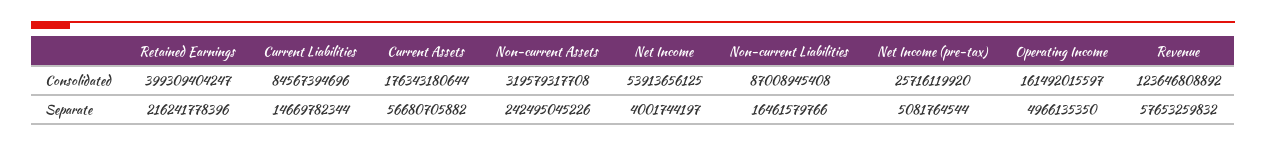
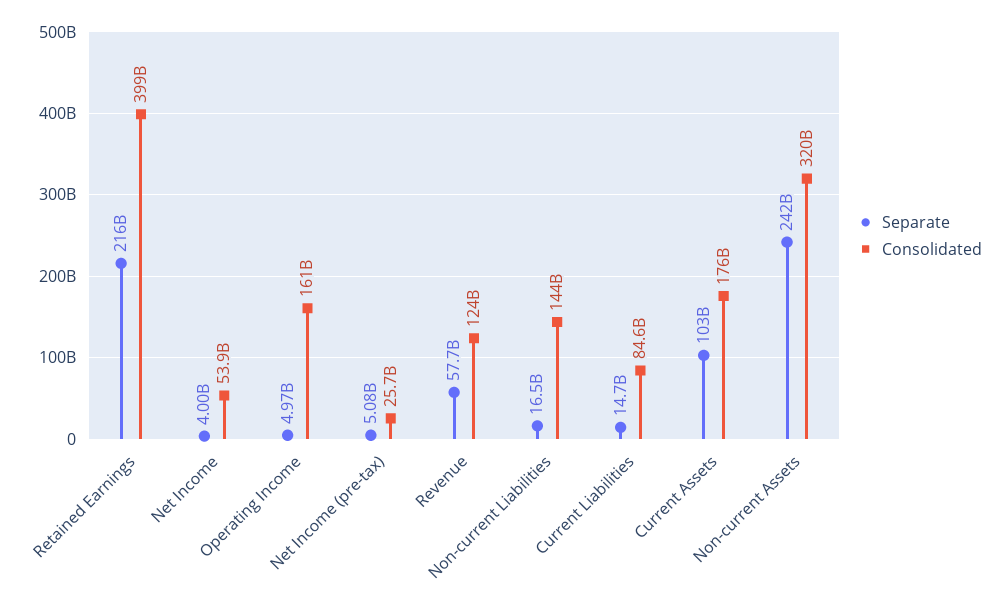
Consolidated, Non-current Liabilities: 87008945408 -> 144000000000
Separate, Current Assets: 56680705882 -> 103000000000

